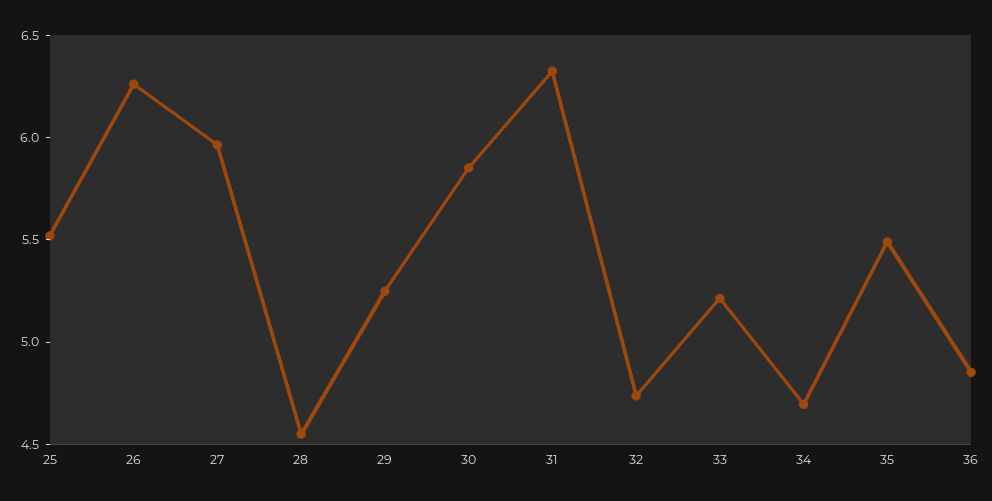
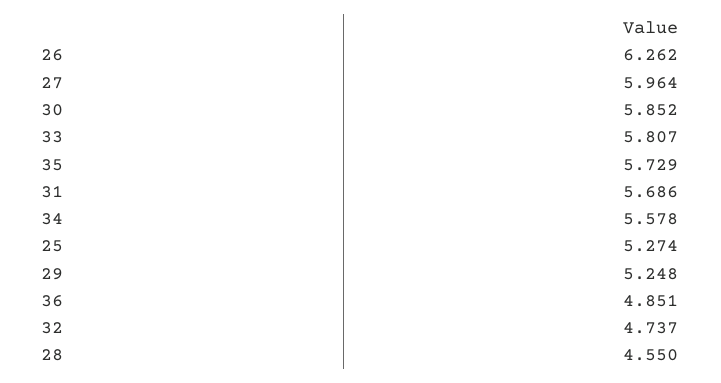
25: 5.5 -> 5.274
31: 6.3 -> 5.686
33: 5.2 -> 5.807
34: 4.7 -> 5.578
35: 5.5 -> 5.729

